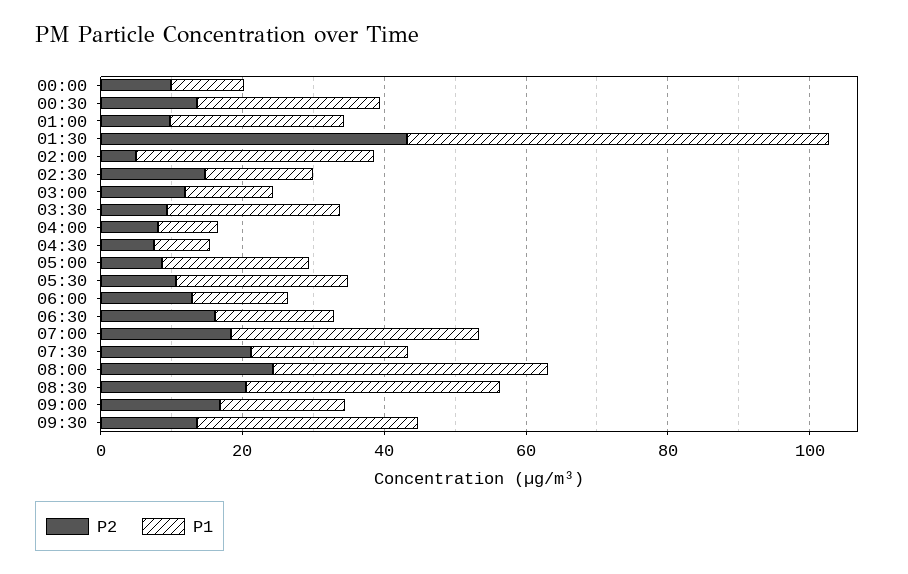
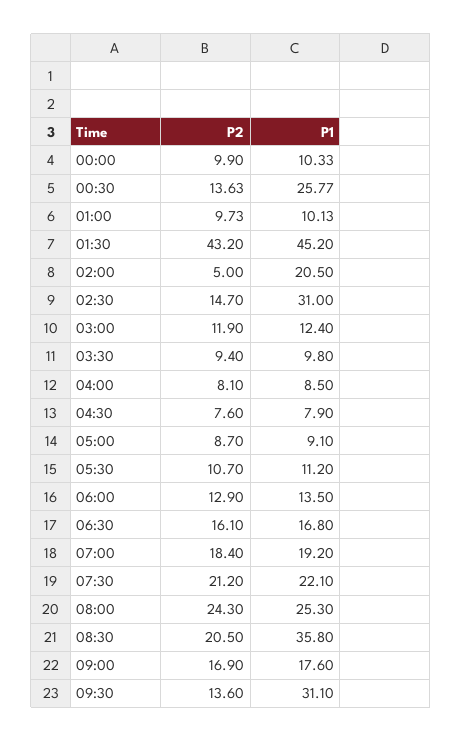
P1, 01:00: 25 -> 10.13
P1, 01:30: 60 -> 45.2
P1, 02:00: 35 -> 20.5
P1, 02:30: 15 -> 31
P1, 03:30: 25 -> 9.8
P1, 05:00: 20 -> 9.1
P1, 05:30: 25 -> 11.2
P1, 07:00: 35 -> 19.2
P1, 08:00: 40 -> 25.3

